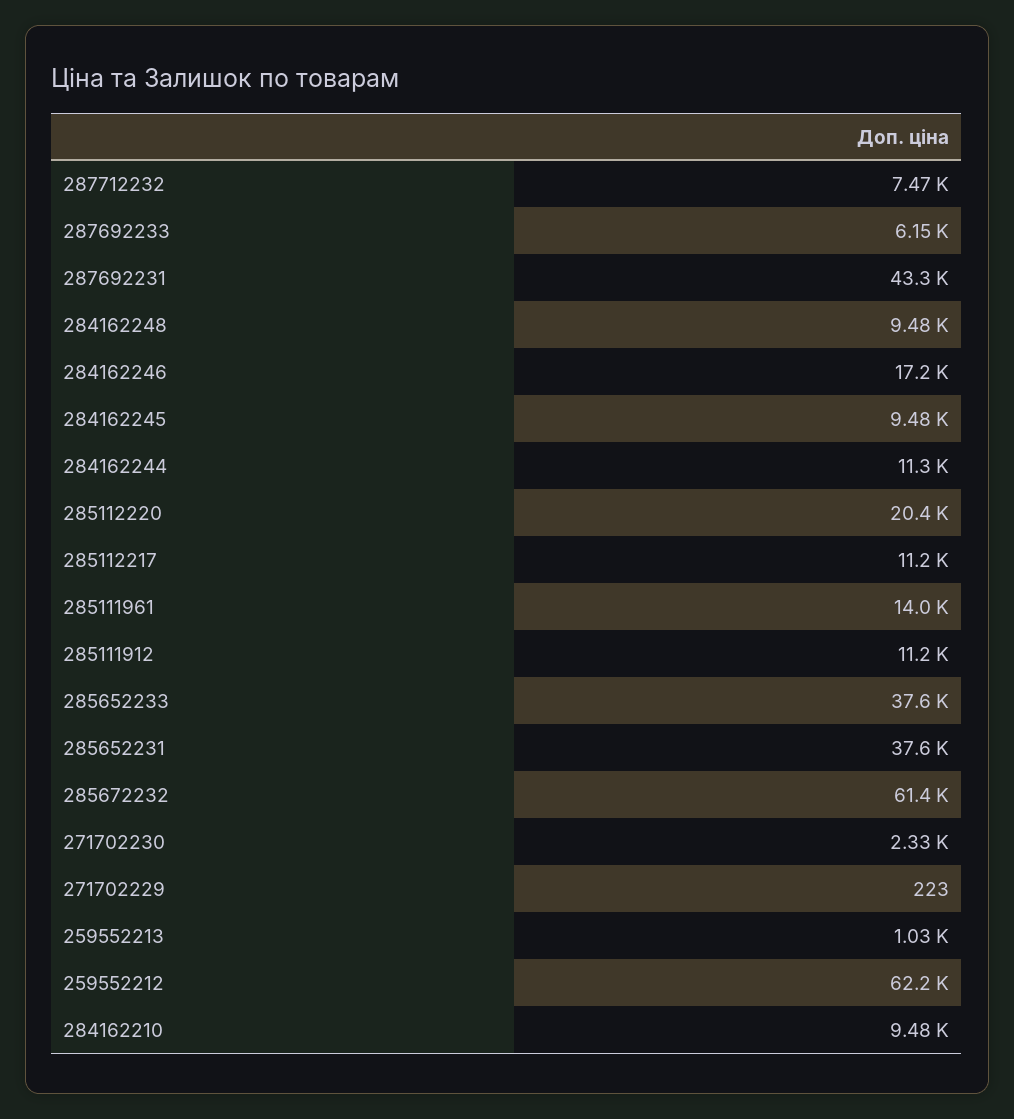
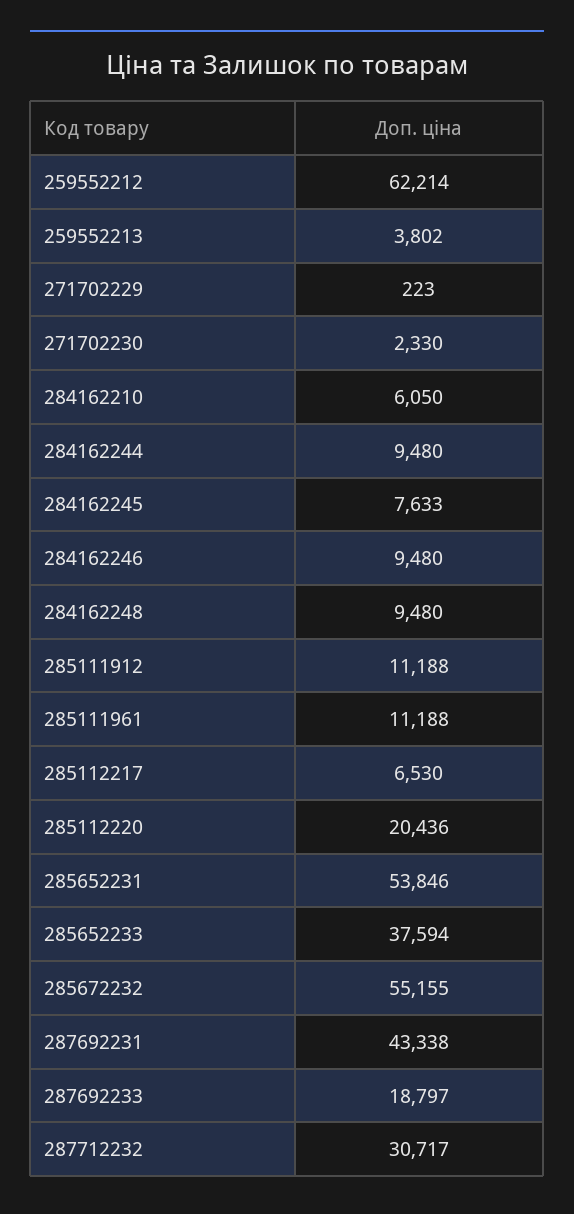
287712232: 7470 -> 30717
287692233: 6150 -> 18797
284162246: 17200 -> 9480
284162245: 9480 -> 7633
284162244: 11300 -> 9480
285112217: 11200 -> 6530
285111961: 14000 -> 11188
285652231: 37600 -> 53846
285672232: 61400 -> 55155
259552213: 1030 -> 3802
284162210: 9480 -> 6050

